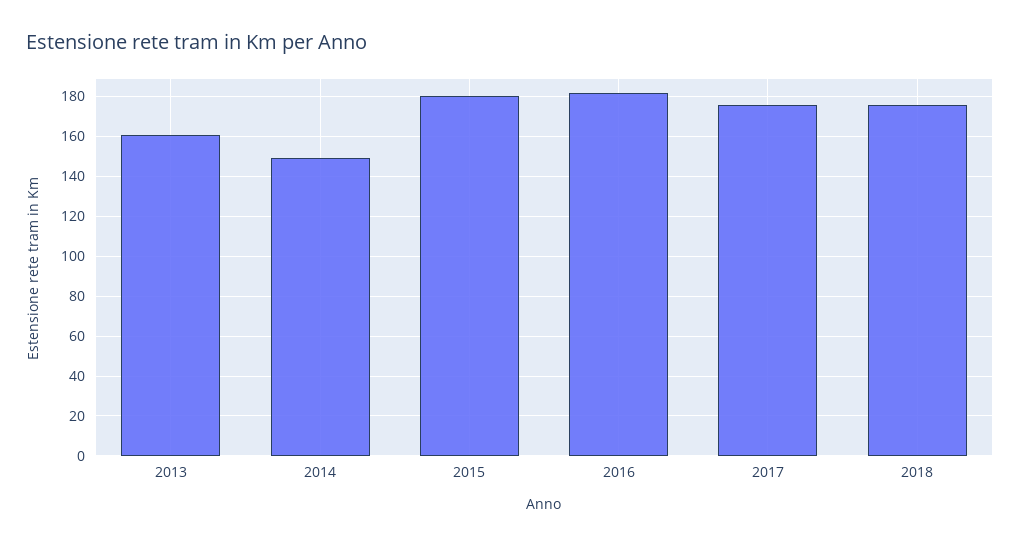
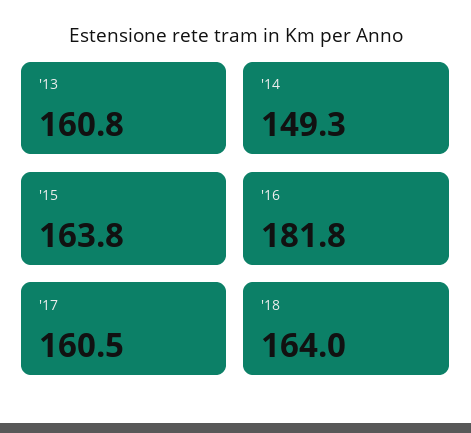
2015: 180 -> 163.8
2017: 175 -> 160.5
2018: 175 -> 164

